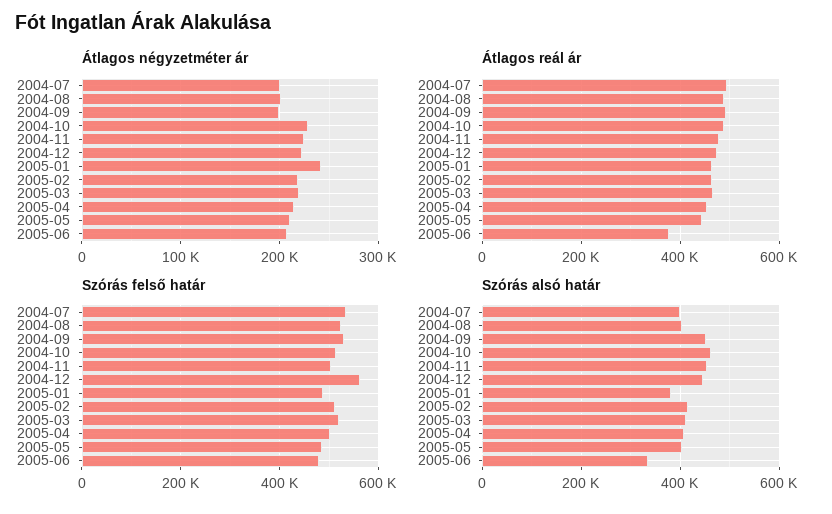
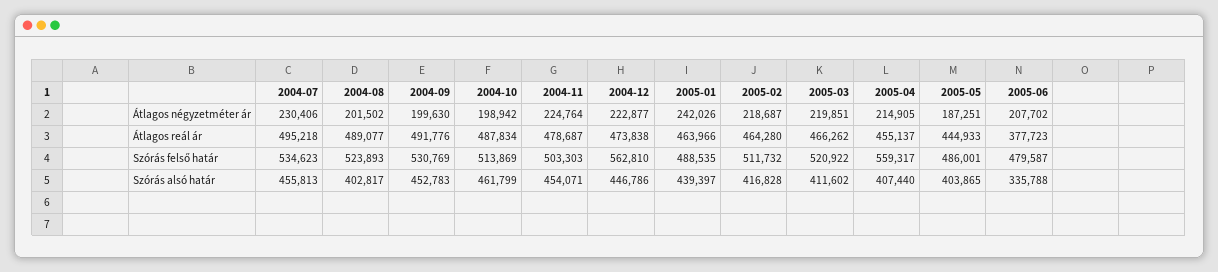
Átlagos négyzetméter ár, 2004-07: 200000 -> 230406
Átlagos négyzetméter ár, 2004-10: 230000 -> 198942
Átlagos négyzetméter ár, 2005-05: 210000 -> 187251
Szórás felső határ, 2005-04: 500000 -> 559317
Szórás alsó határ, 2004-07: 400000 -> 455813
Szórás alsó határ, 2005-01: 380000 -> 439397

